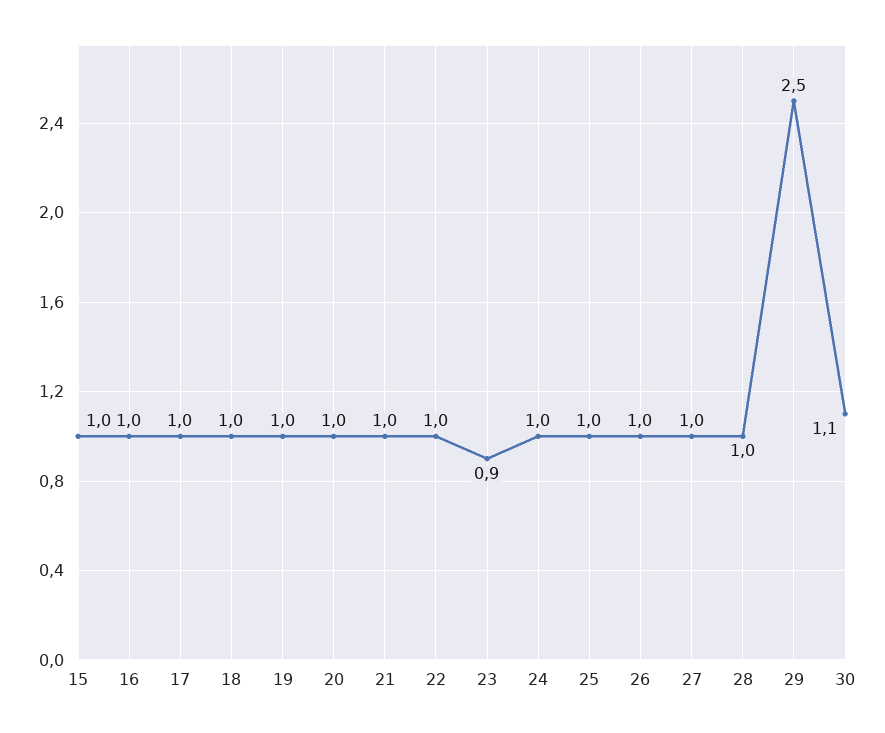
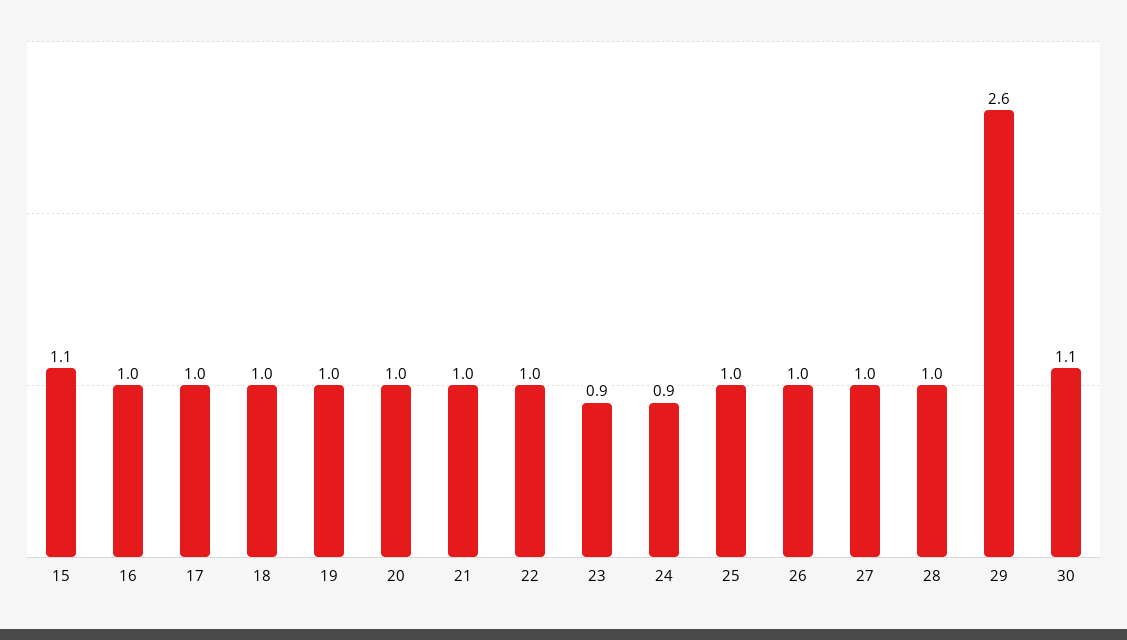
15: 1 -> 1.1
24: 1 -> 0.9
29: 2.5 -> 2.6

